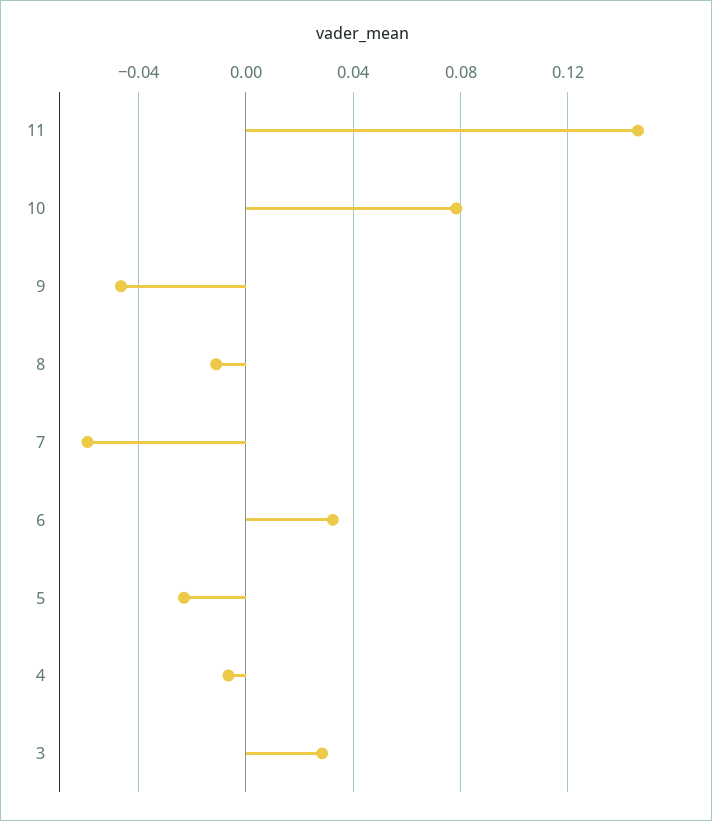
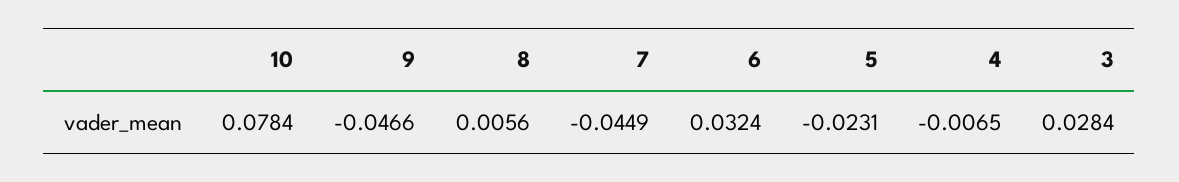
11: 0.145 -> none
8: -0.01 -> 0.0056
7: -0.06 -> -0.0449

